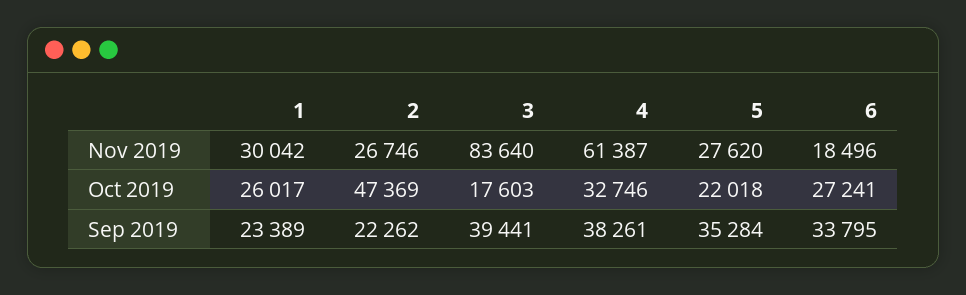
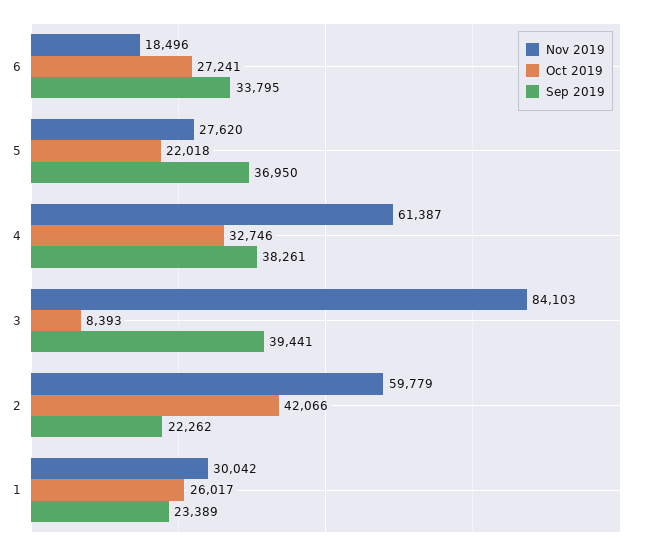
Nov 2019, 2: 26746 -> 59779
Nov 2019, 3: 83640 -> 84103
Oct 2019, 2: 47369 -> 42066
Oct 2019, 3: 17603 -> 8393
Sep 2019, 5: 35284 -> 36950

